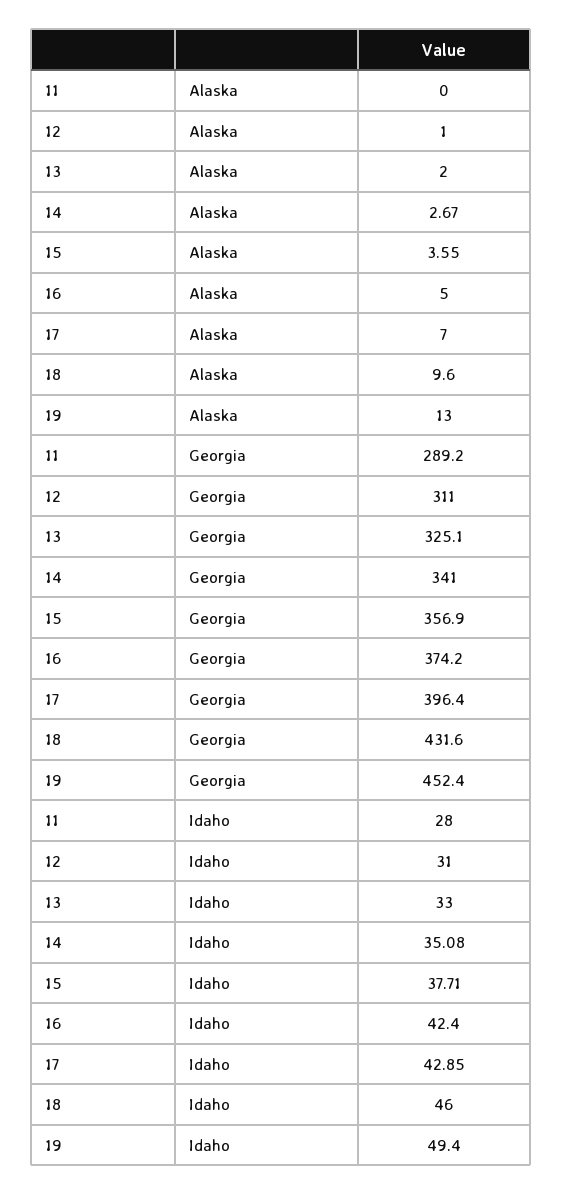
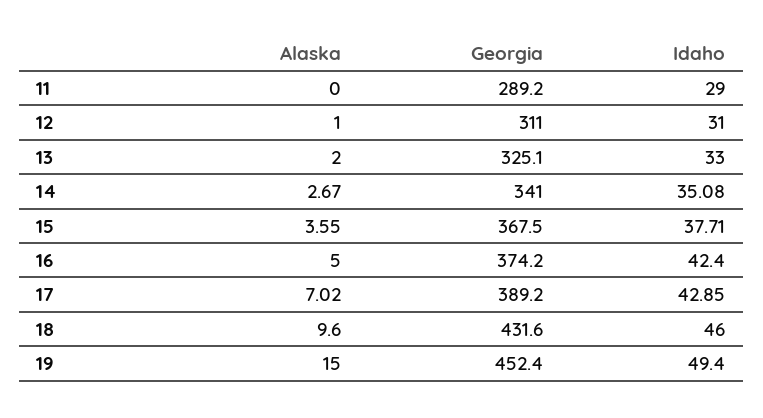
17, Alaska: 7 -> 7.02
19, Alaska: 13 -> 15
15, Georgia: 356.9 -> 367.5
17, Georgia: 396.4 -> 389.2
11, Idaho: 28 -> 29

